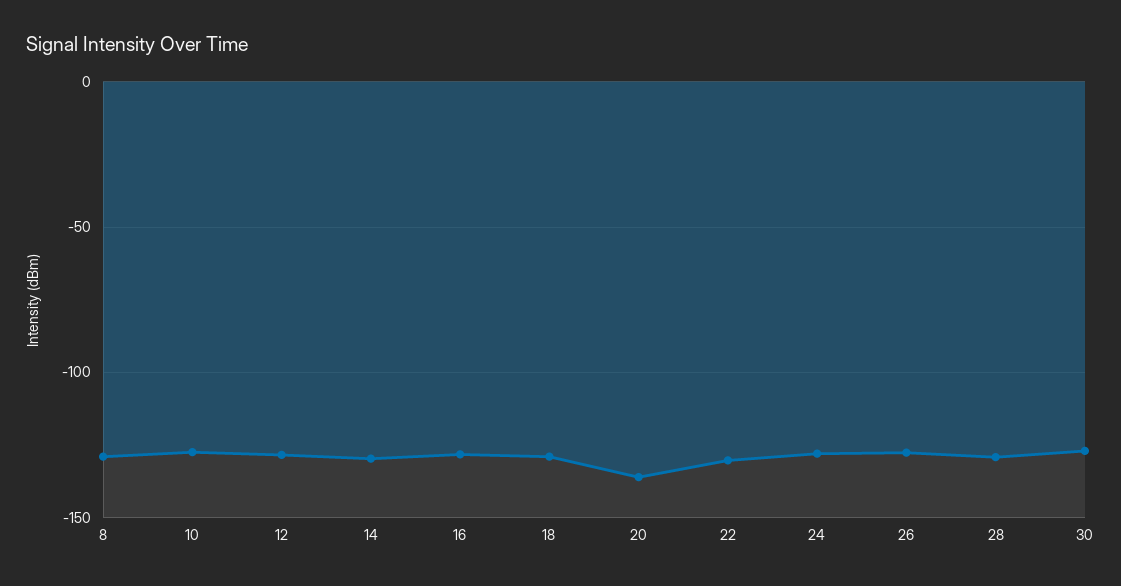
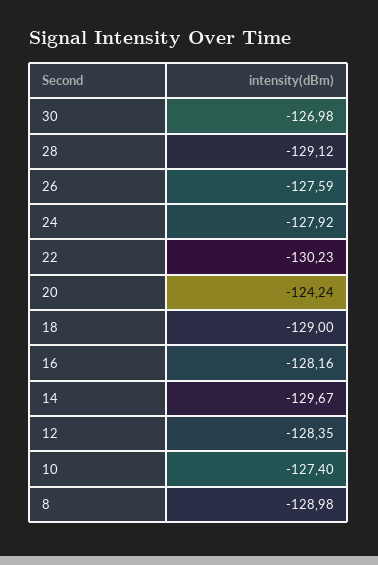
20: -135 -> -124.24

